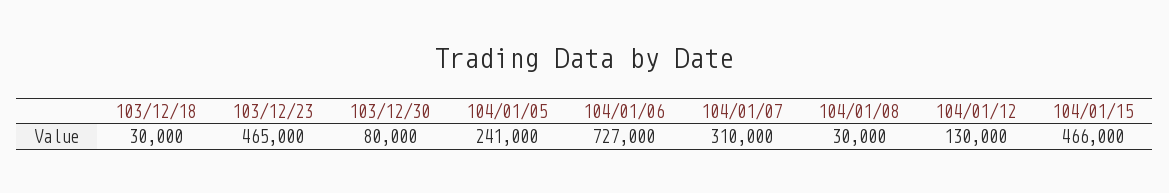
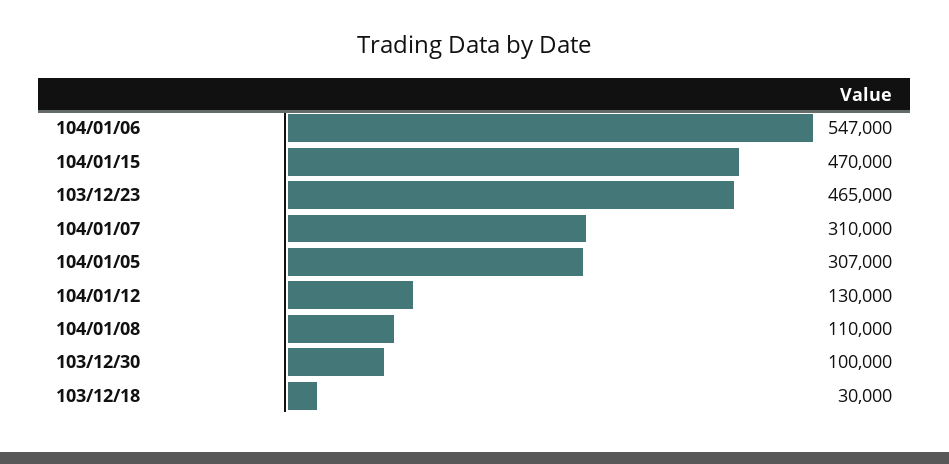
103/12/30: 80000 -> 100000
104/01/05: 241000 -> 307000
104/01/06: 727000 -> 547000
104/01/08: 30000 -> 110000
104/01/15: 466000 -> 470000

